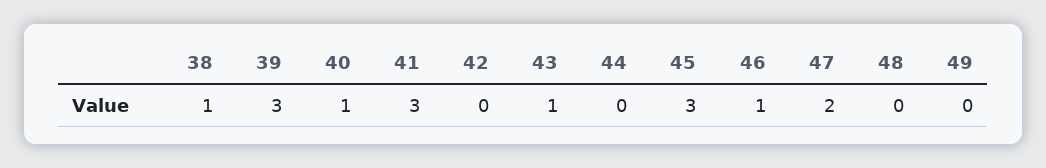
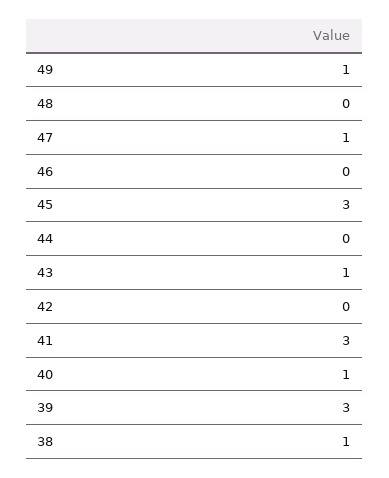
46: 1 -> 0
47: 2 -> 1
49: 0 -> 1

